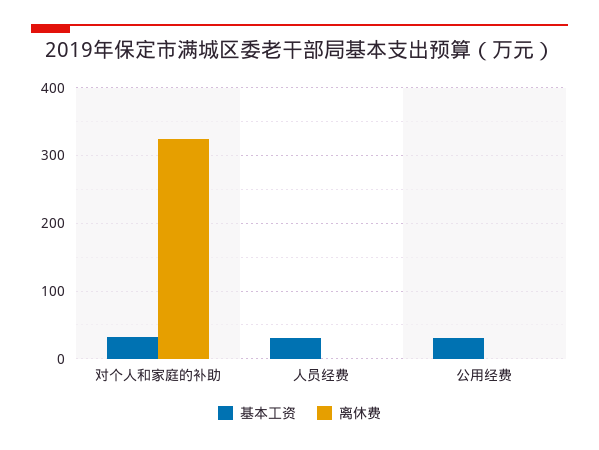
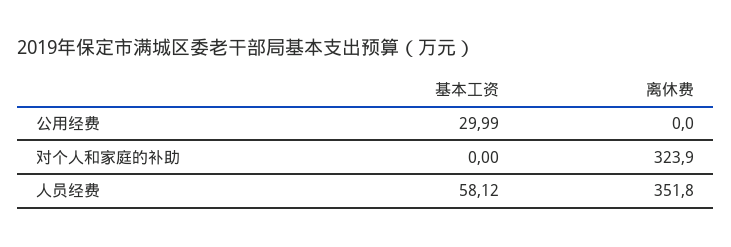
基本工资, 对个人和家庭的补助: 30 -> 0
基本工资, 人员经费: 30 -> 58.12
离休费, 人员经费: 0 -> 351.8

